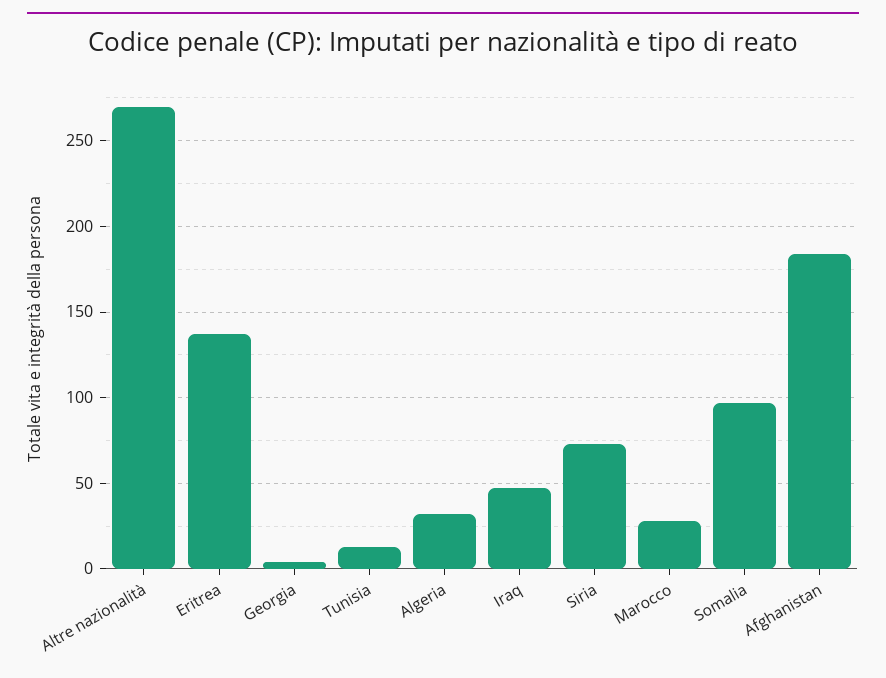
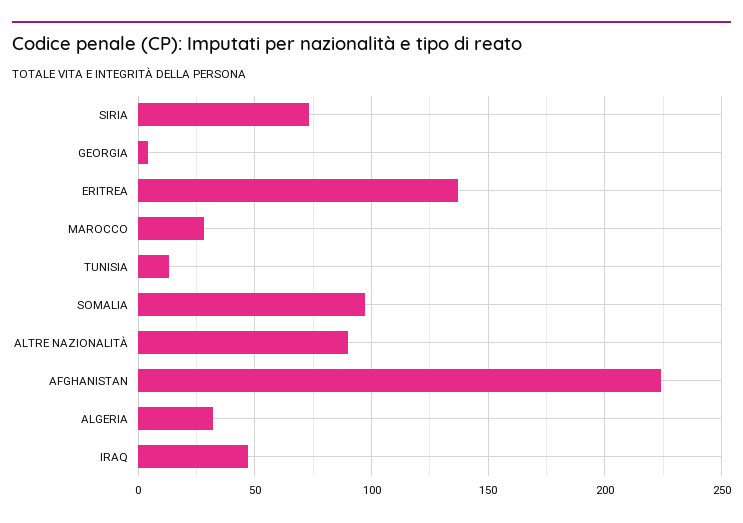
Altre nazionalità: 270 -> 90
Afghanistan: 185 -> 225

